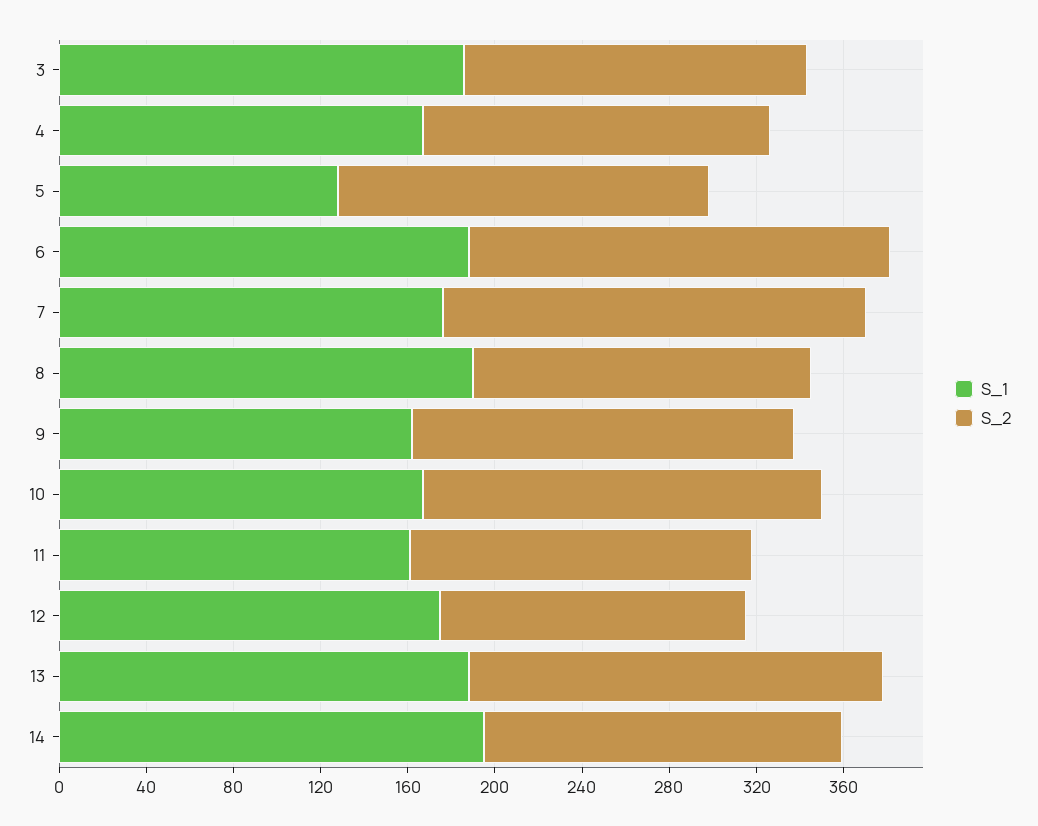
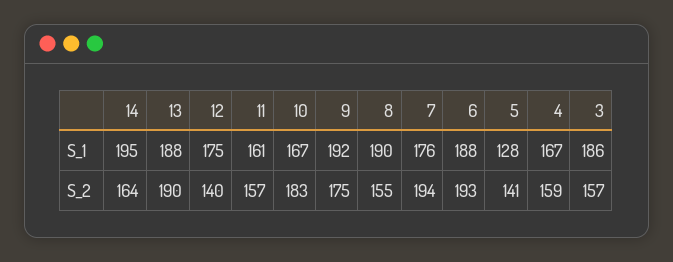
S_2, 5: 170 -> 141
S_1, 9: 160 -> 192

